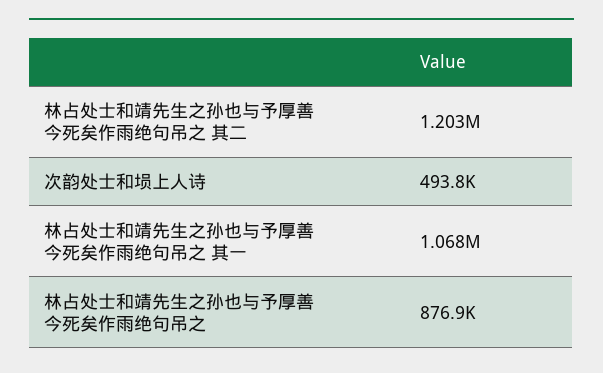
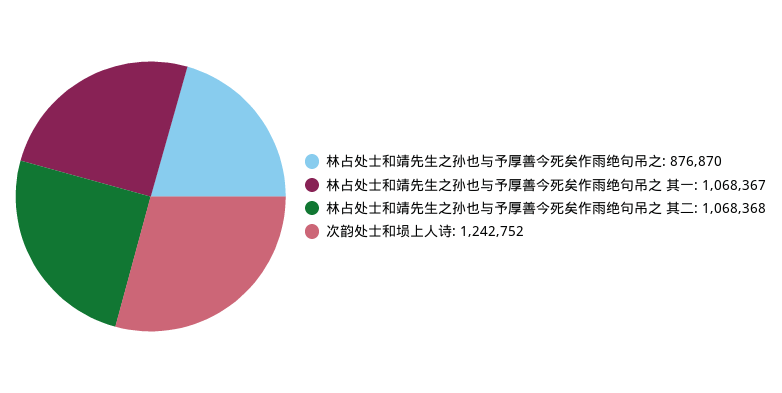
林占处士和靖先生之孙也与予厚善今死矣作雨绝句吊之 其二: 1203000 -> 1068368
次韵处士和埙上人诗: 493800 -> 1242752

